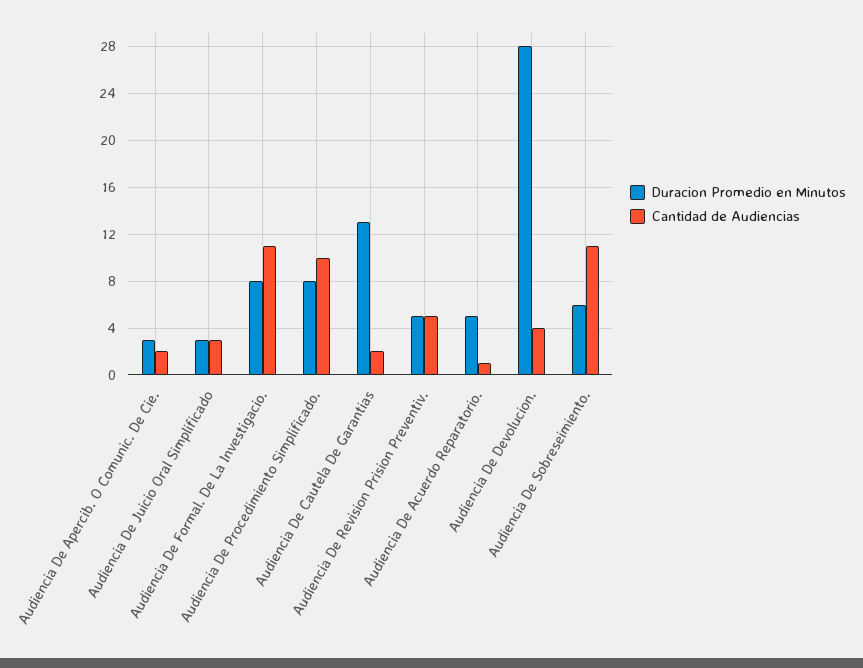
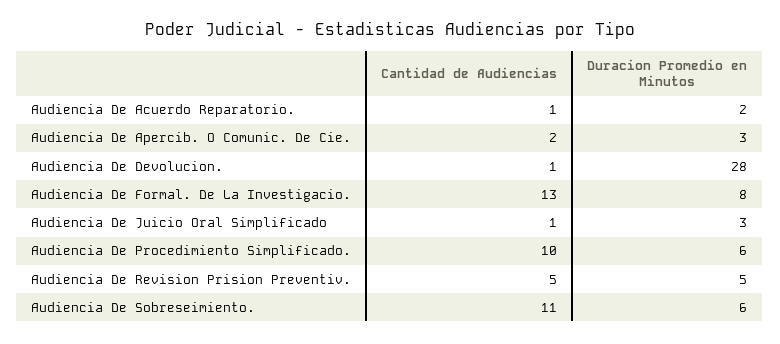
Cantidad de Audiencias, Audiencia De Juicio Oral Simplificado: 3 -> 1
Cantidad de Audiencias, Audiencia De Formal. De La Investigacio.: 11 -> 13
Duracion Promedio en Minutos, Audiencia De Procedimiento Simplificado.: 8 -> 6
Duracion Promedio en Minutos, Audiencia De Cautela De Garantias: 13 -> none
Cantidad de Audiencias, Audiencia De Cautela De Garantias: 2 -> none
Duracion Promedio en Minutos, Audiencia De Acuerdo Reparatorio.: 5 -> 2
Cantidad de Audiencias, Audiencia De Devolucion.: 4 -> 1

